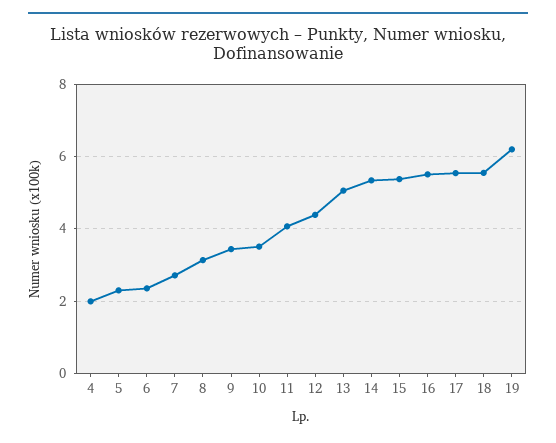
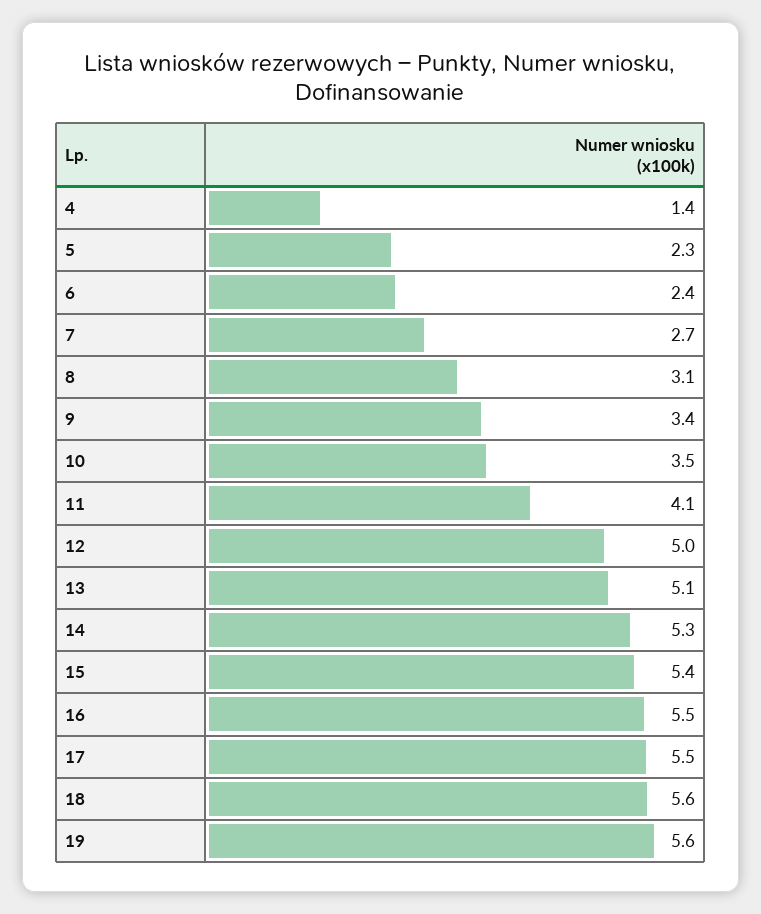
4: 2 -> 1.4
12: 4.4 -> 5
19: 6.2 -> 5.6

